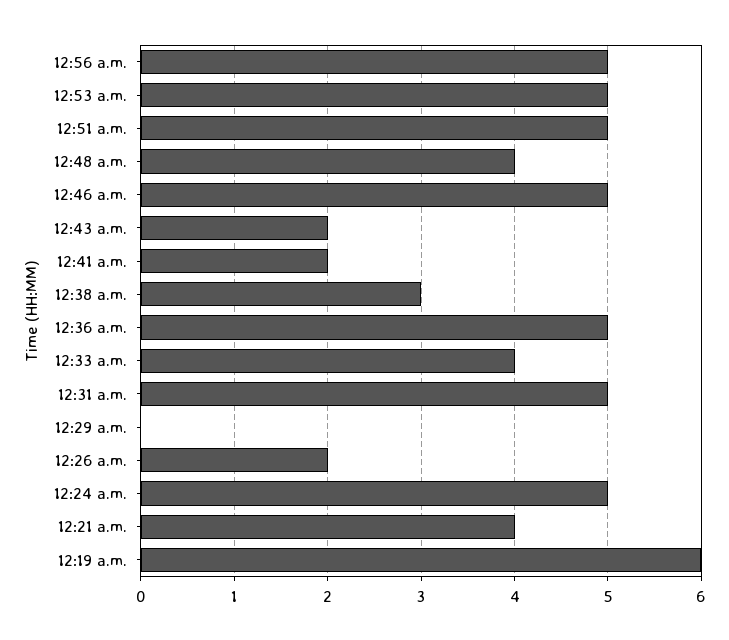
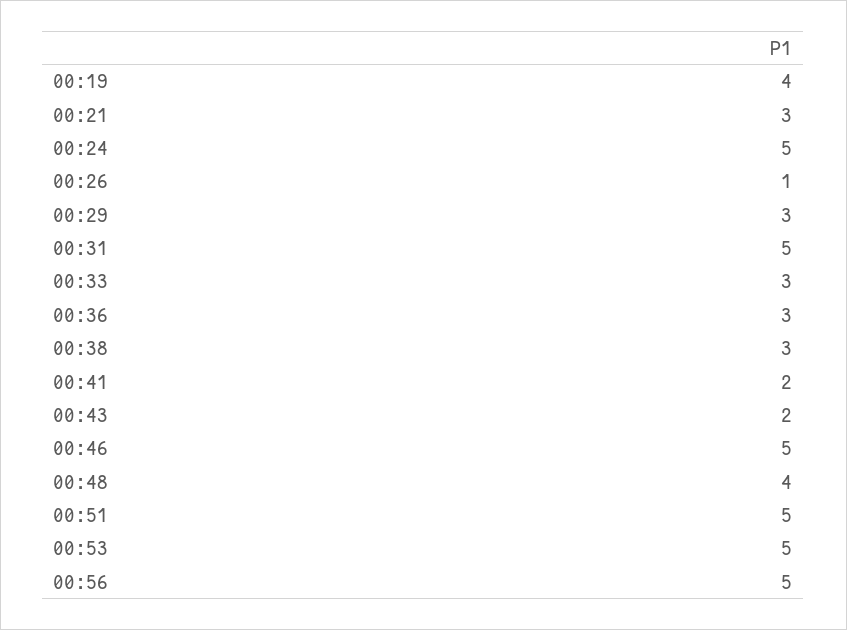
12:36 a.m.: 5 -> 3
12:33 a.m.: 4 -> 3
12:29 a.m.: 0 -> 3
12:26 a.m.: 2 -> 1
12:21 a.m.: 4 -> 3
12:19 a.m.: 6 -> 4

